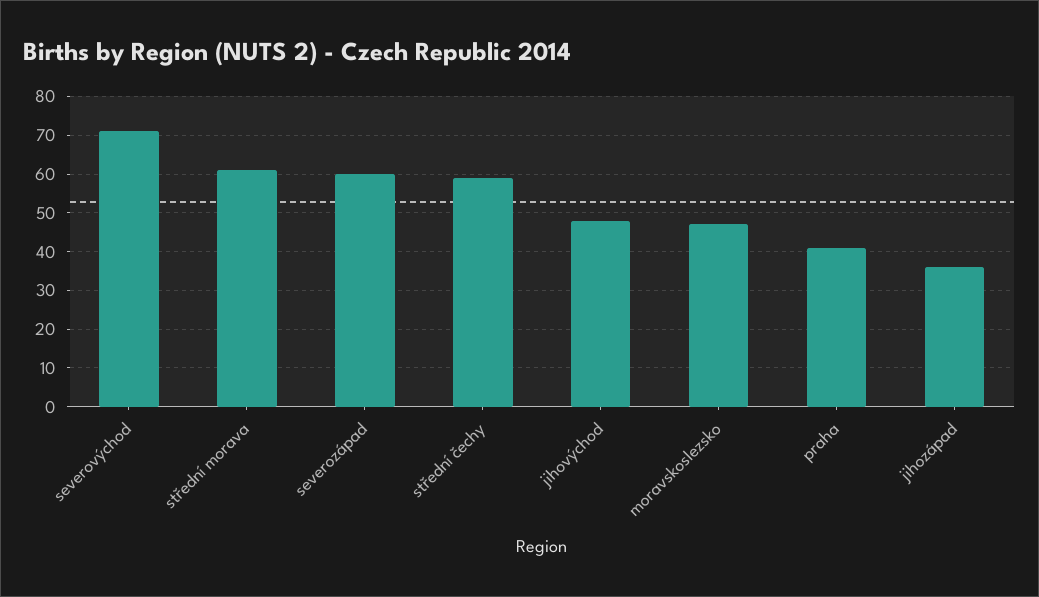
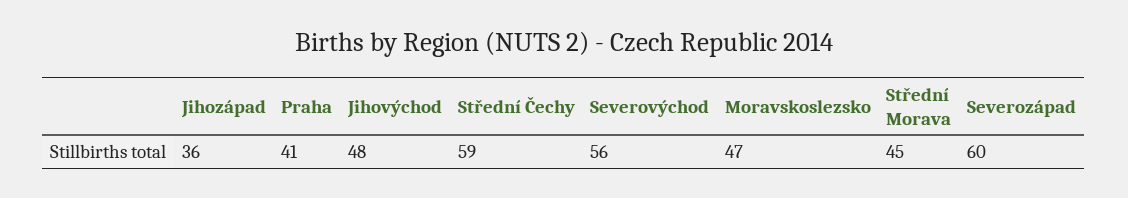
severovýchod: 70 -> 56
střední morava: 60 -> 45

